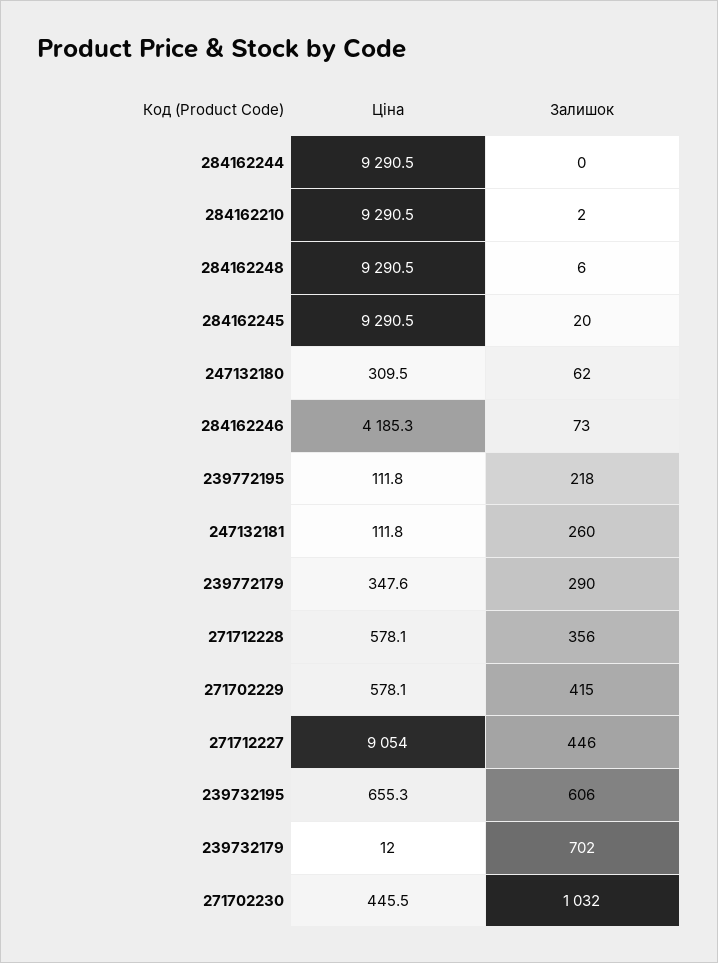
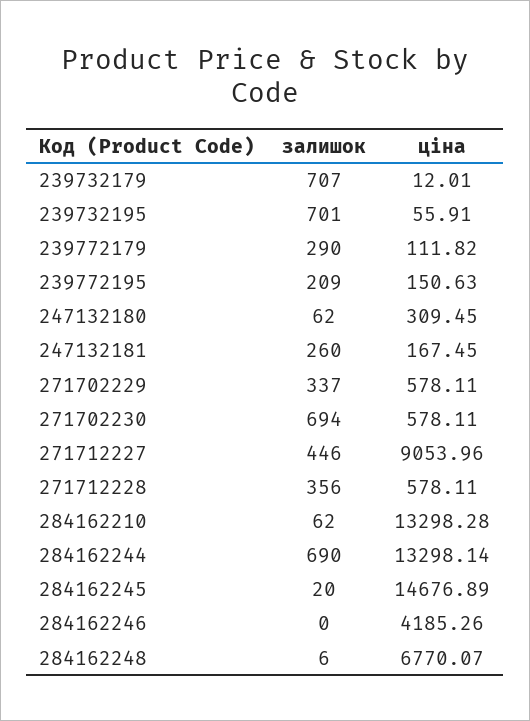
Ціна, 284162244: 9290.5 -> 13298.14
Залишок, 284162244: 0 -> 690
Ціна, 284162210: 9290.5 -> 13298.28
Залишок, 284162210: 2 -> 62
Ціна, 284162248: 9290.5 -> 6770.07
Ціна, 284162245: 9290.5 -> 14676.89
Залишок, 284162246: 73 -> 0
Ціна, 239772195: 111.8 -> 150.63
Залишок, 239772195: 218 -> 209
Ціна, 247132181: 111.8 -> 167.45
Ціна, 239772179: 347.6 -> 111.82
Залишок, 271702229: 415 -> 337
Ціна, 239732195: 655.3 -> 55.91
Залишок, 239732195: 606 -> 701
Залишок, 239732179: 702 -> 707
Ціна, 271702230: 445.5 -> 578.11
Залишок, 271702230: 1032 -> 694

